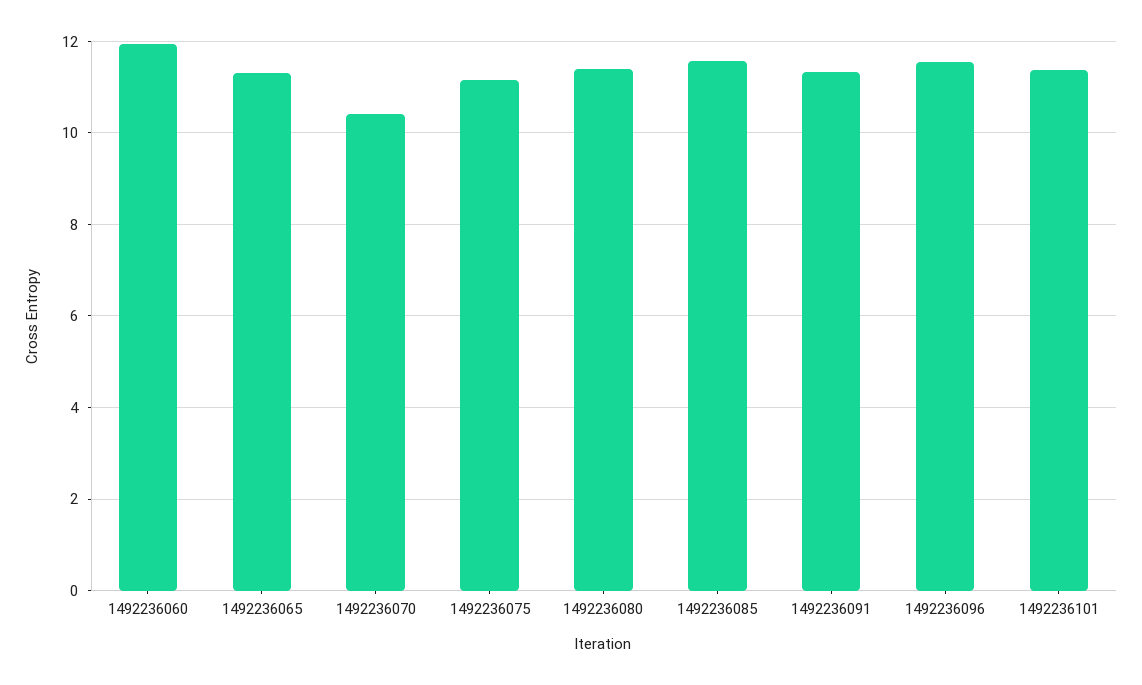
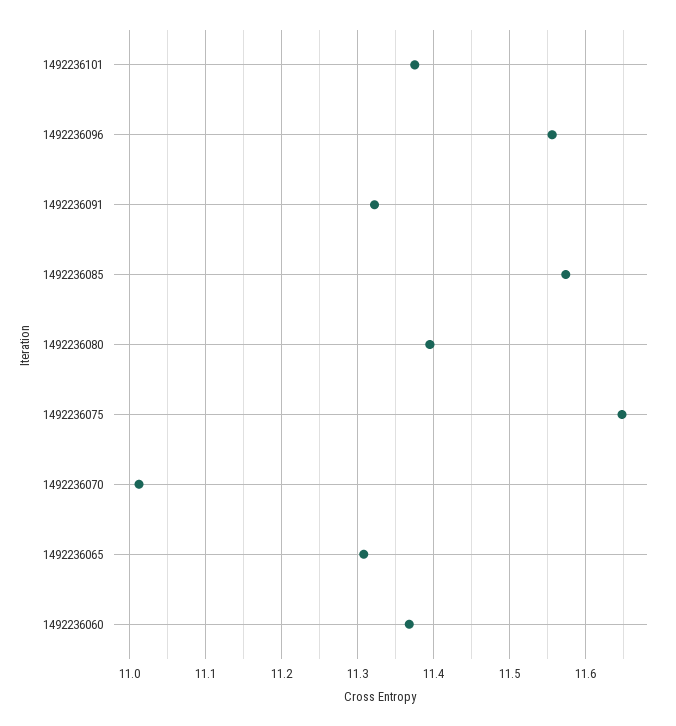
1492236060: 12 -> 11.37
1492236070: 10.4 -> 11.01
1492236075: 11.2 -> 11.65

